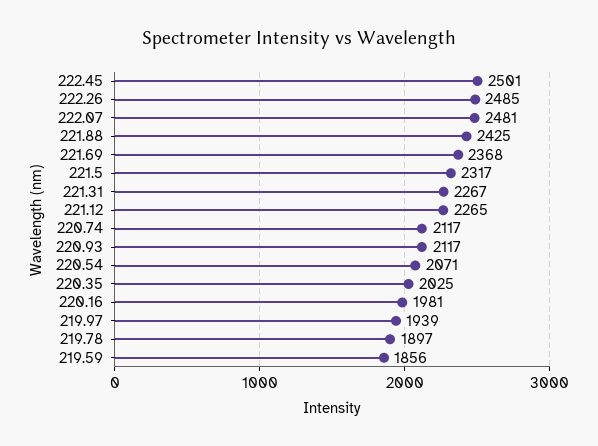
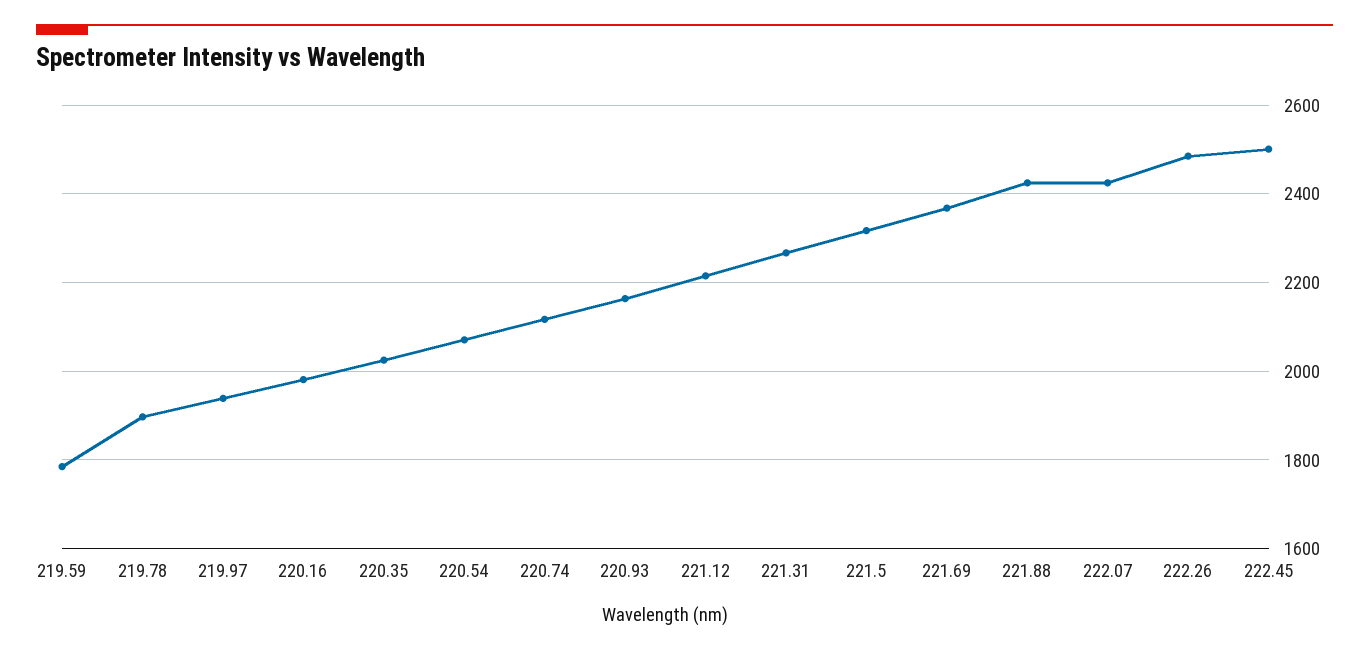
222.07: 2481 -> 2420
221.12: 2265 -> 2220
220.93: 2117 -> 2160
219.59: 1856 -> 1780

